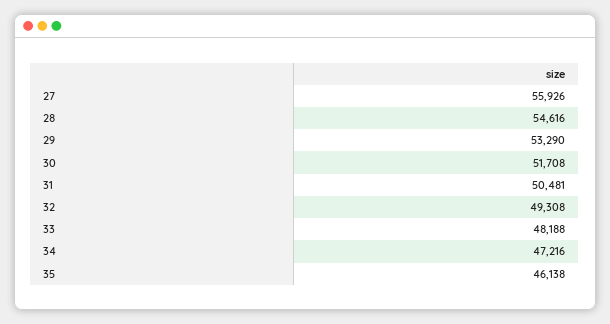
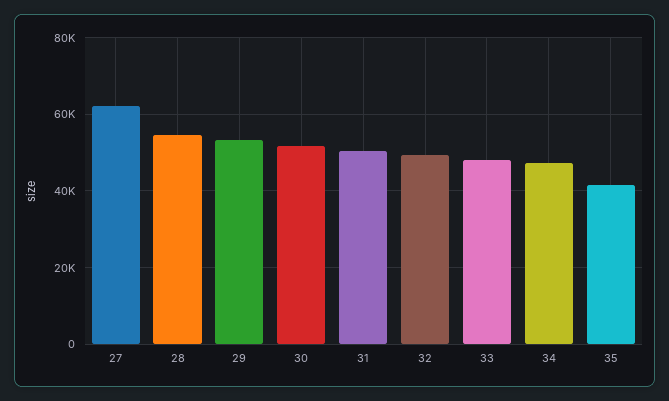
27: 55926 -> 62000
35: 46138 -> 42000

